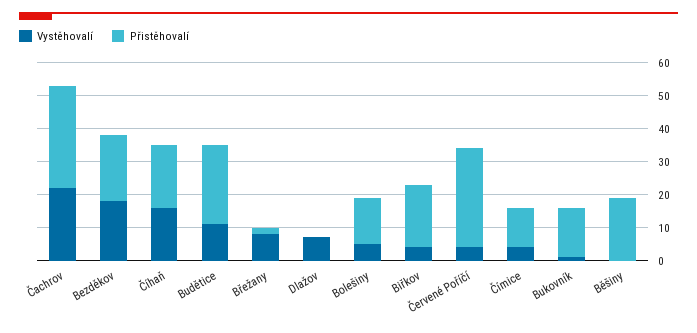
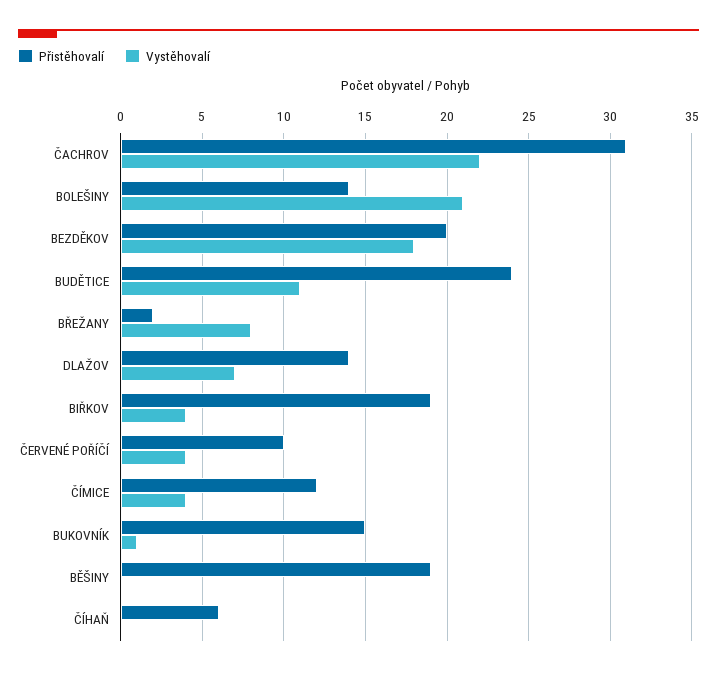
Vystěhovalí, Číhaň: 15 -> 0
Přistěhovalí, Číhaň: 20 -> 6
Přistěhovalí, Dlažov: 0 -> 14
Vystěhovalí, Bolešiny: 5 -> 21
Přistěhovalí, Červené Poříčí: 30 -> 10

